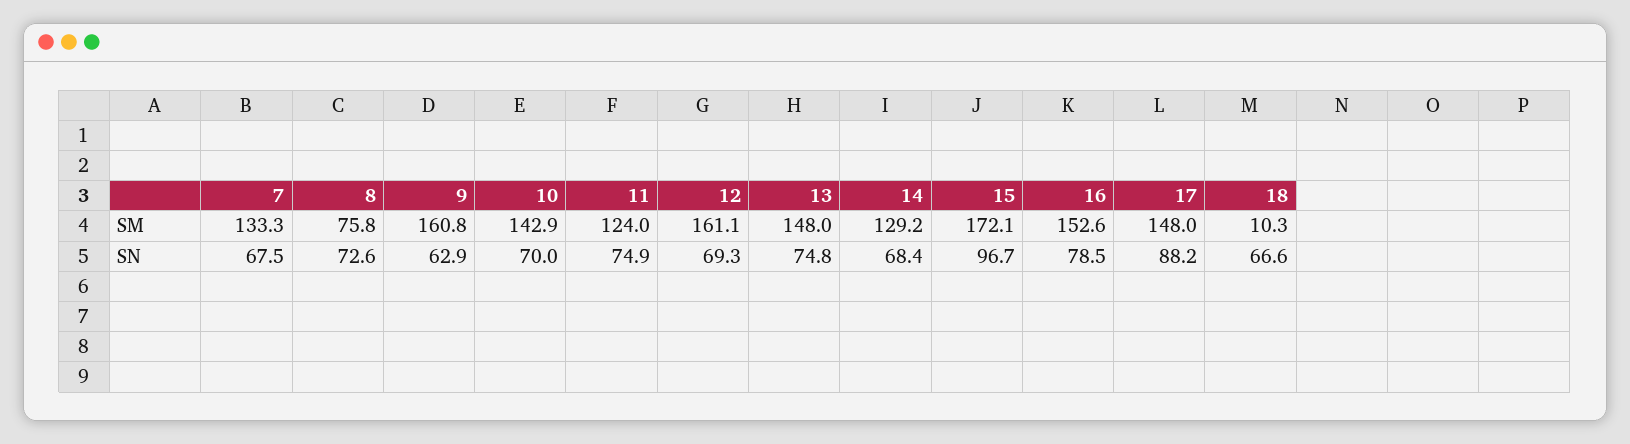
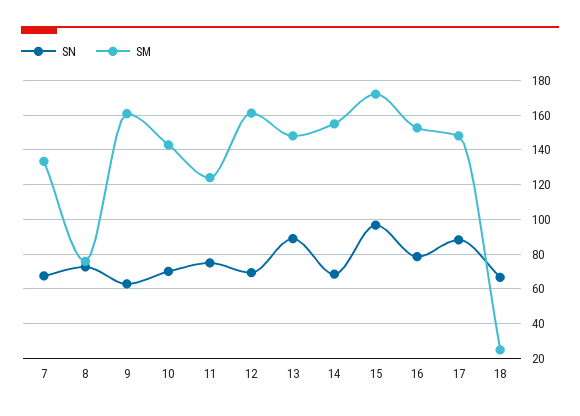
SM, 14: 129.2 -> 155
SM, 18: 10.3 -> 25
SN, 13: 74.8 -> 90

